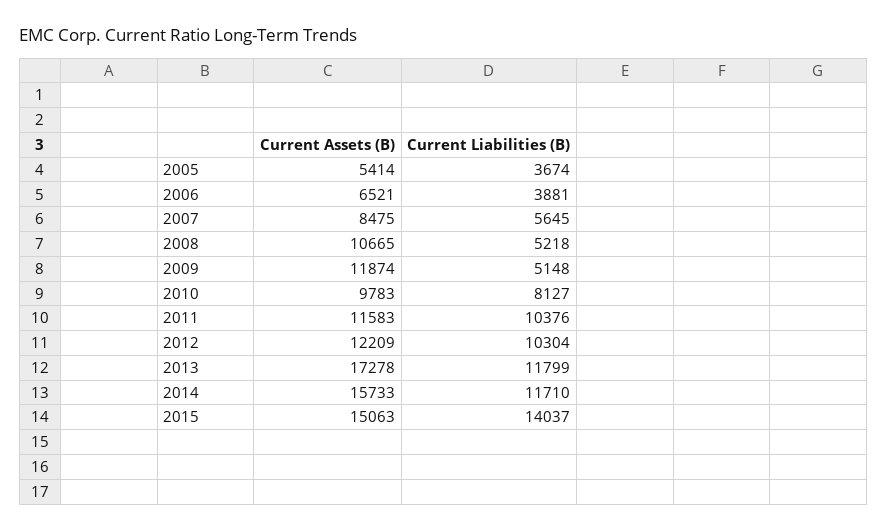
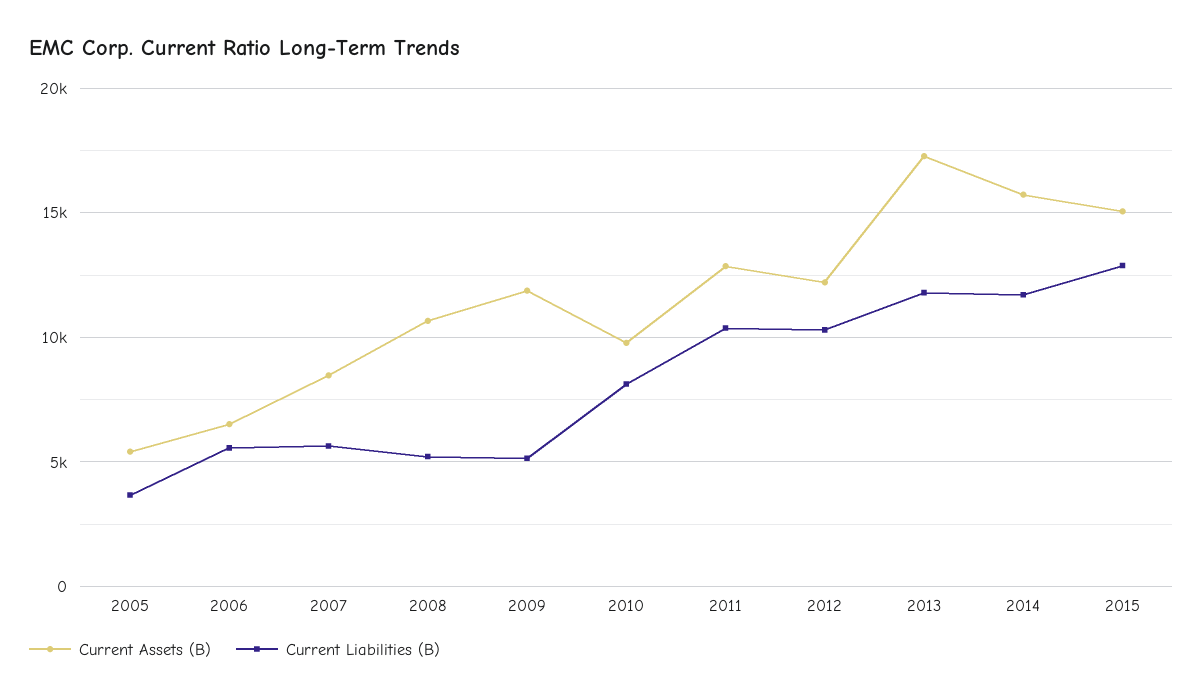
Current Liabilities (B), 2006: 3881 -> 5500
Current Assets (B), 2011: 11583 -> 13000
Current Liabilities (B), 2015: 14037 -> 13000

